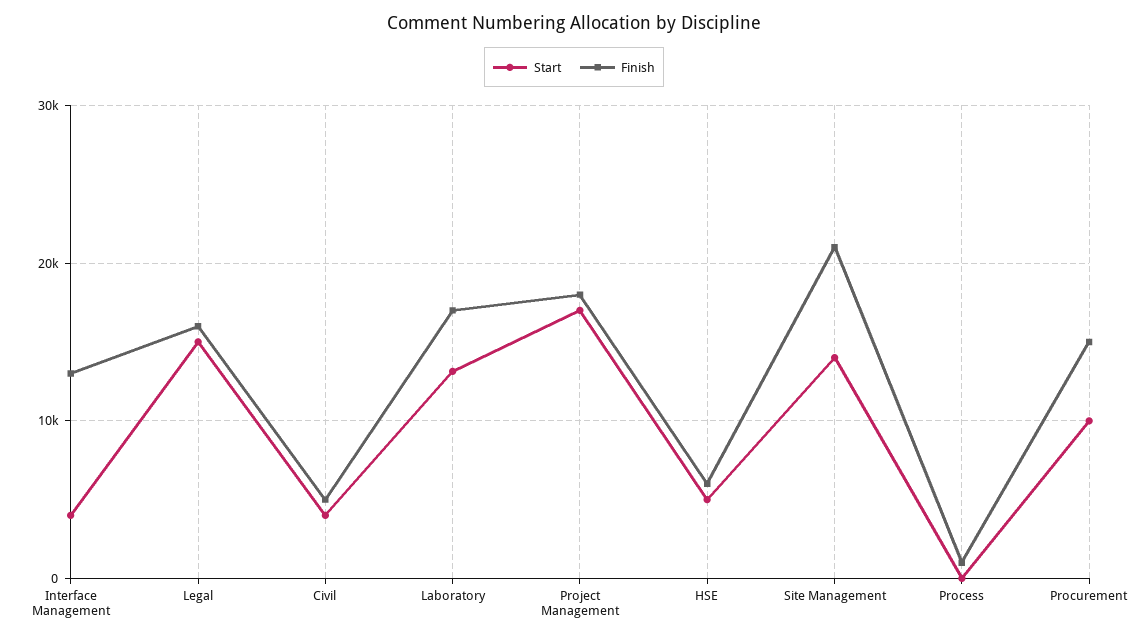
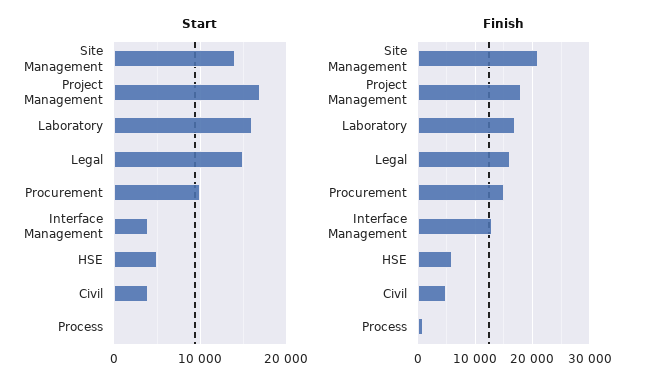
Start, Laboratory: 13000 -> 16000

